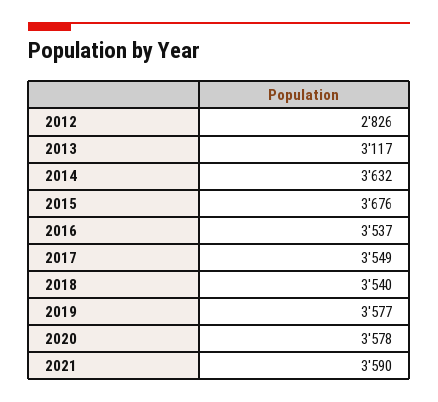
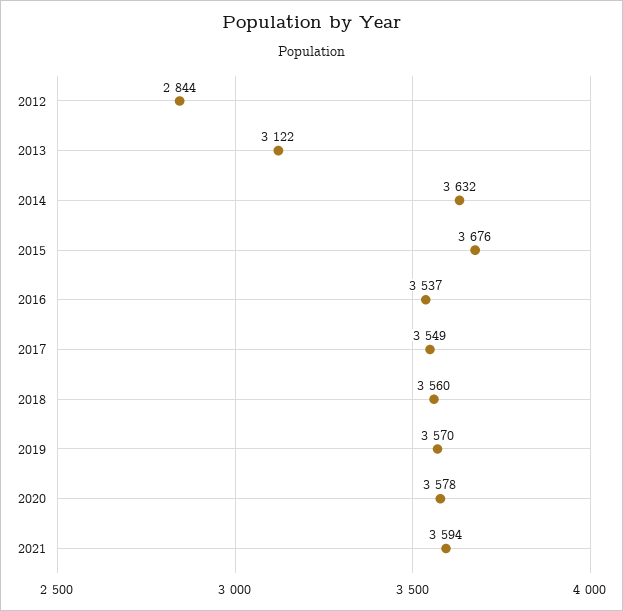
2012: 2826 -> 2844
2013: 3117 -> 3122
2018: 3540 -> 3560
2019: 3577 -> 3570
2021: 3590 -> 3594

